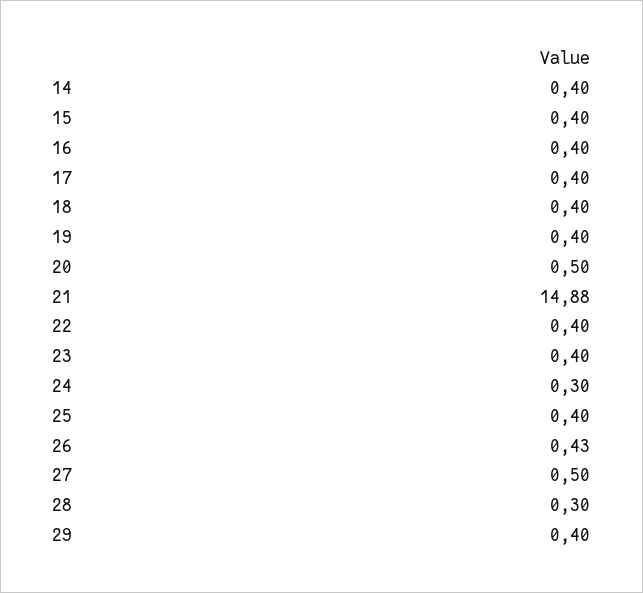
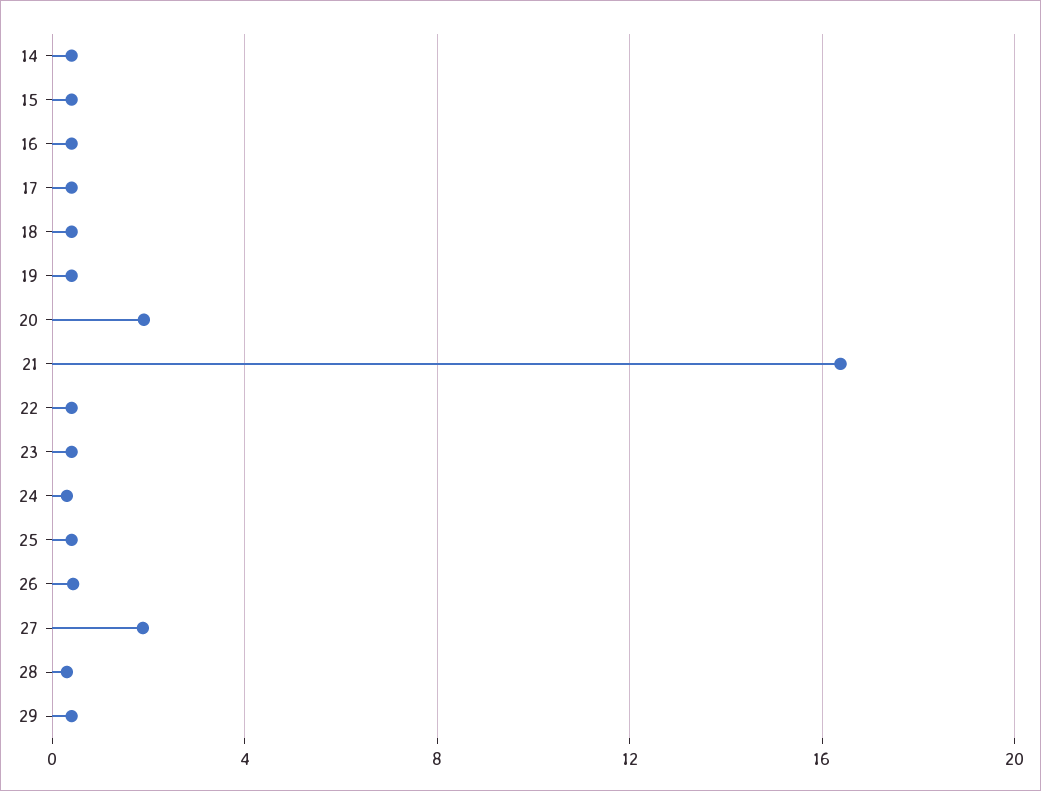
20: 0.5 -> 2
21: 14.88 -> 16.5
27: 0.5 -> 2

